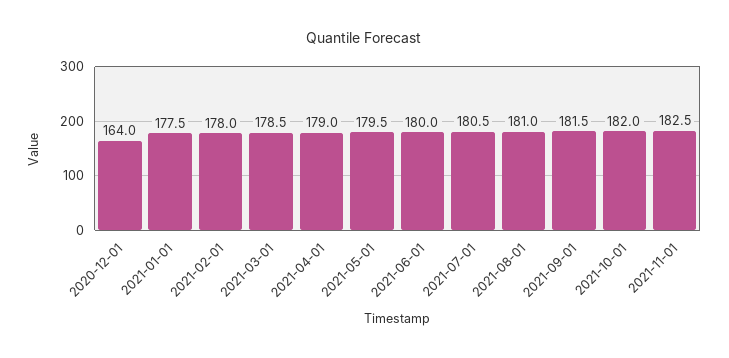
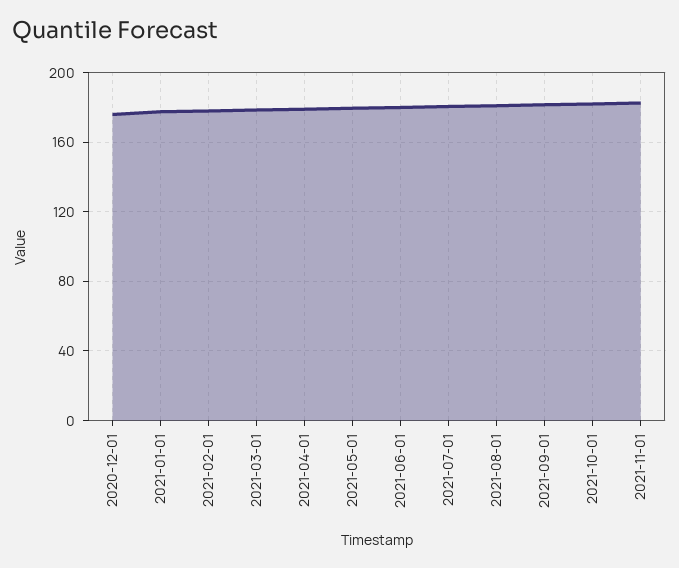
2020-12-01: 164 -> 175

